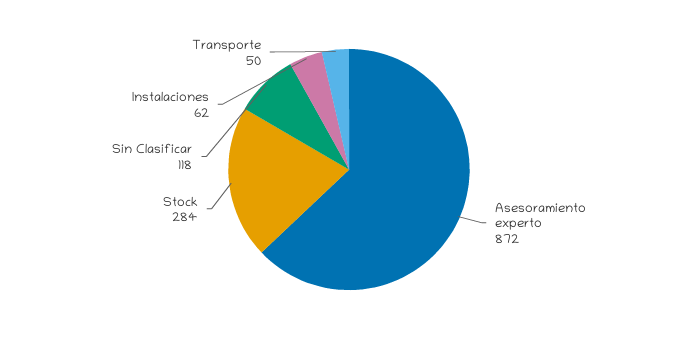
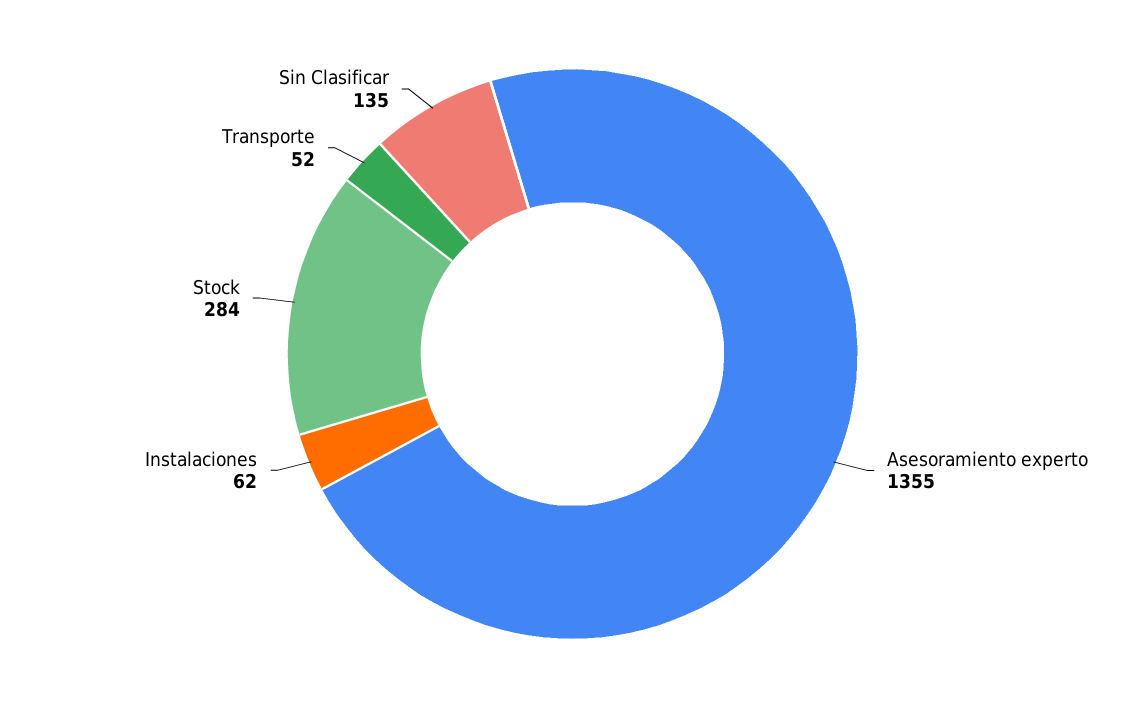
Asesoramiento experto: 872 -> 1355
Sin Clasificar: 118 -> 135
Transporte: 50 -> 52

